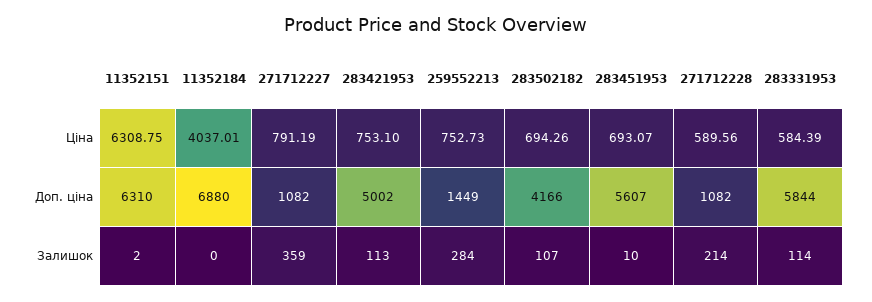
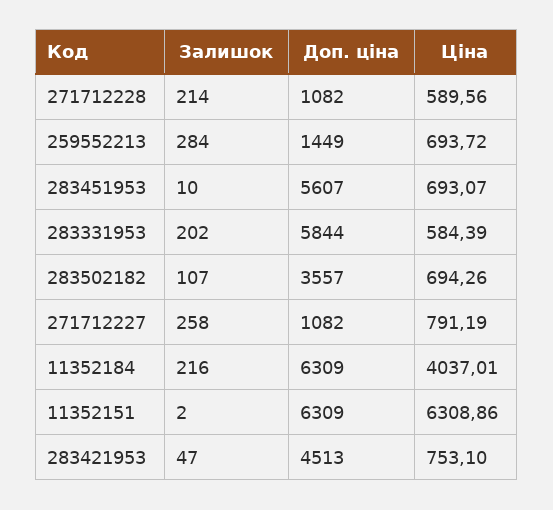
11352151, Ціна: 6308.75 -> 6308.86
259552213, Ціна: 752.73 -> 693.72
11352151, Доп. ціна: 6310 -> 6309
11352184, Доп. ціна: 6880 -> 6309
283421953, Доп. ціна: 5002 -> 4513
283502182, Доп. ціна: 4166 -> 3557
11352184, Залишок: 0 -> 216
271712227, Залишок: 359 -> 258
283421953, Залишок: 113 -> 47
283331953, Залишок: 114 -> 202

